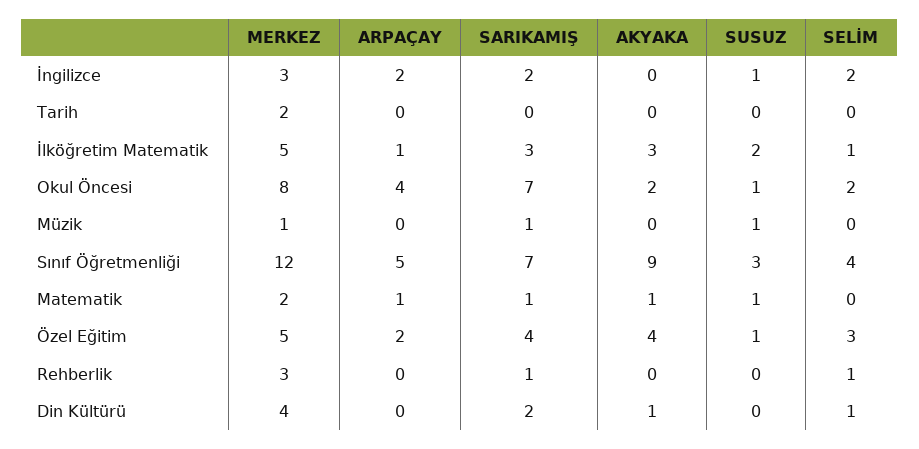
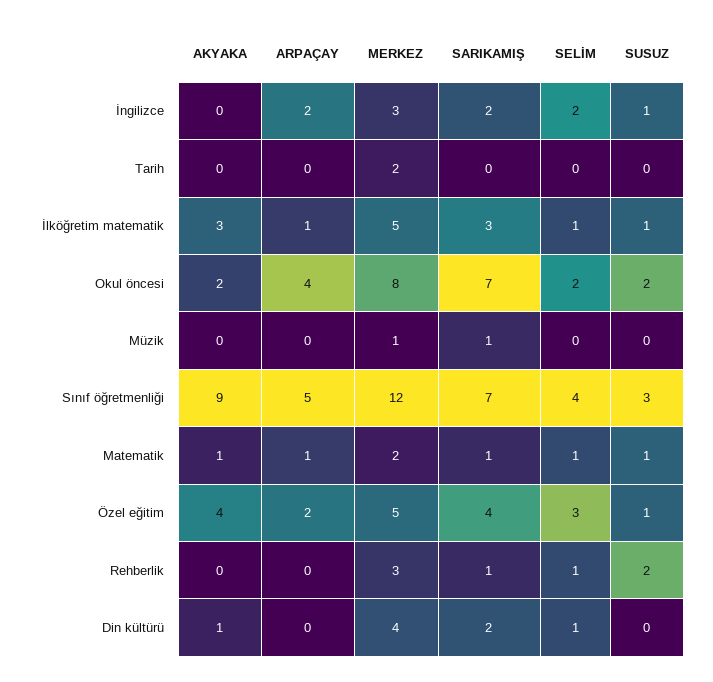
SUSUZ, İlköğretim Matematik: 2 -> 1
SUSUZ, Okul Öncesi: 1 -> 2
SUSUZ, Müzik: 1 -> 0
SELİM, Matematik: 0 -> 1
SUSUZ, Rehberlik: 0 -> 2

